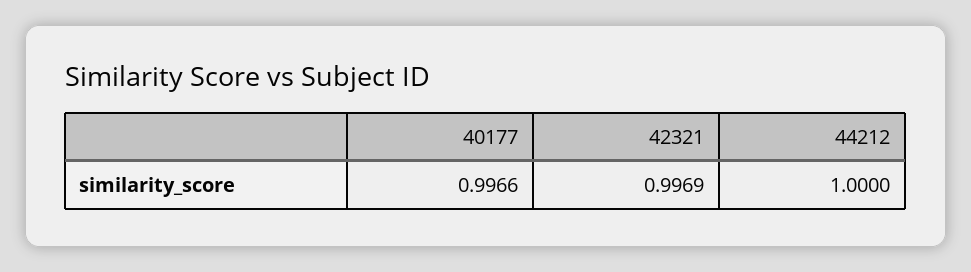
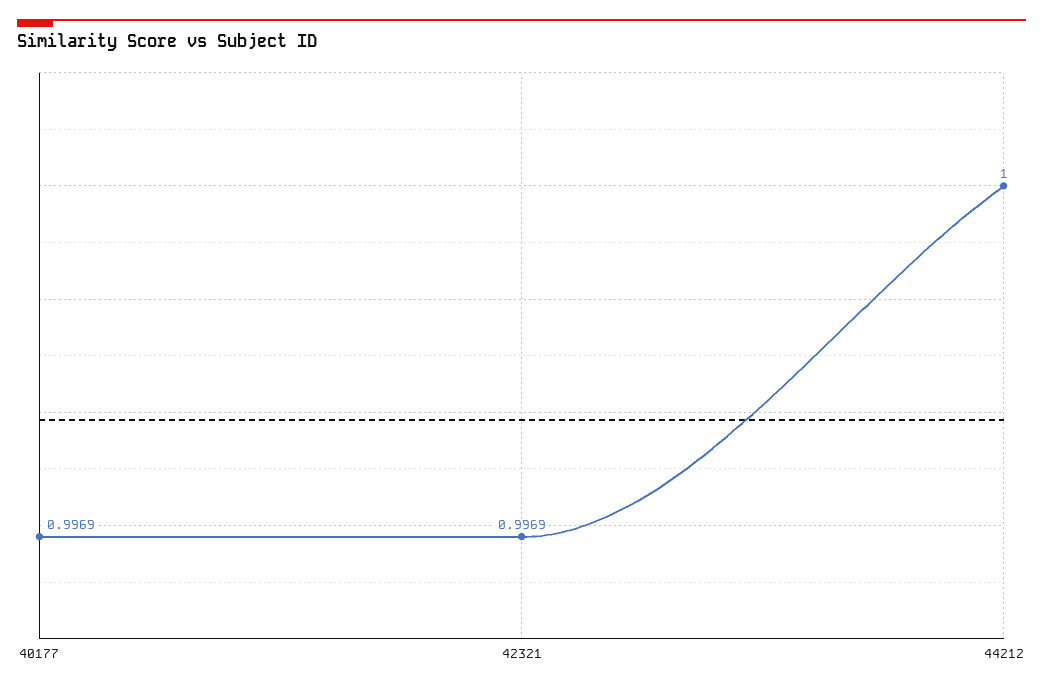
40177: 0.9966 -> 0.9969

